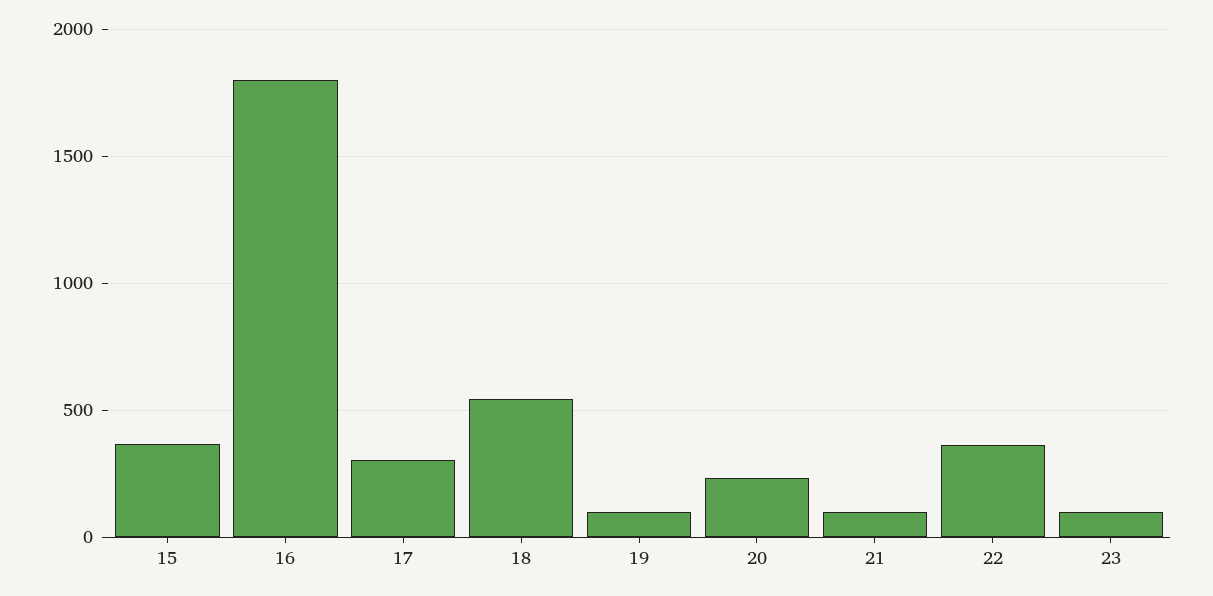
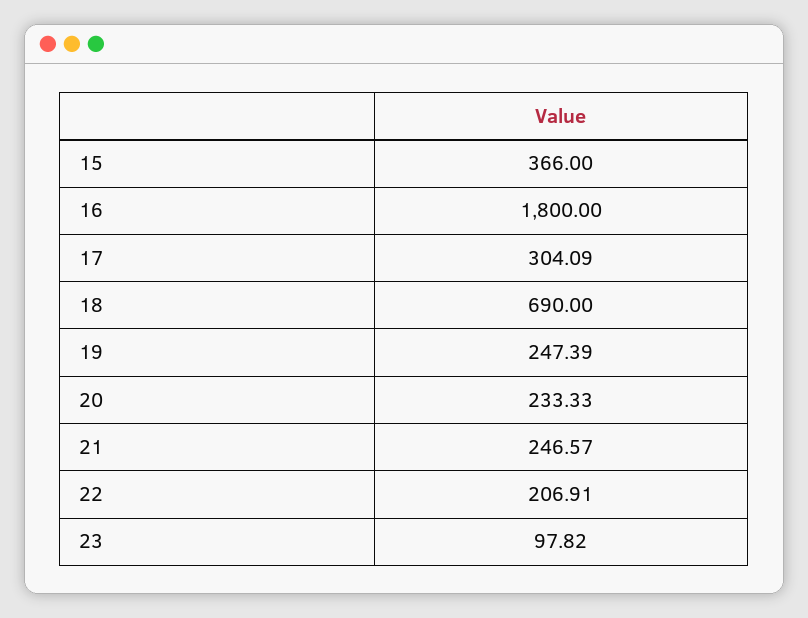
18: 550 -> 690
19: 100 -> 247.39
21: 100 -> 246.57
22: 350 -> 206.91

